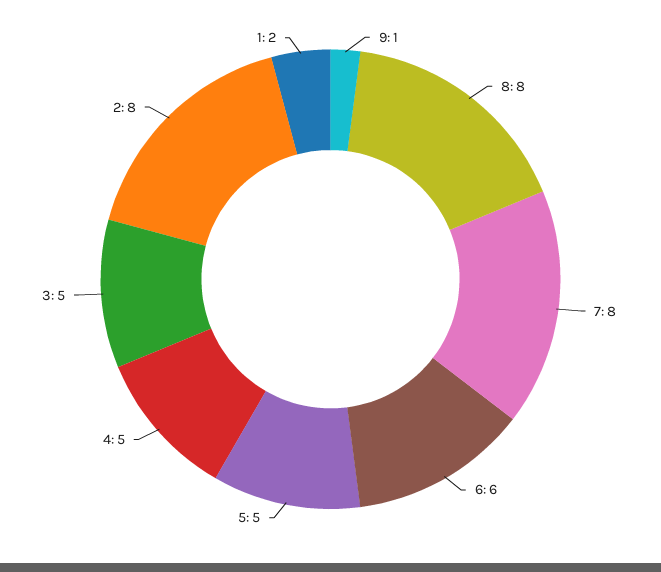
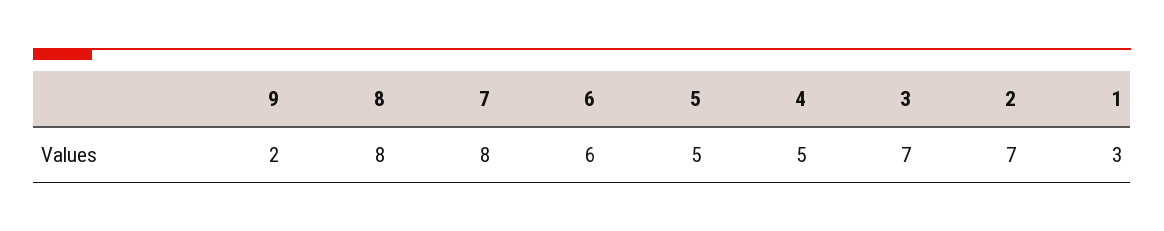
9: 1 -> 2
3: 5 -> 7
2: 8 -> 7
1: 2 -> 3

